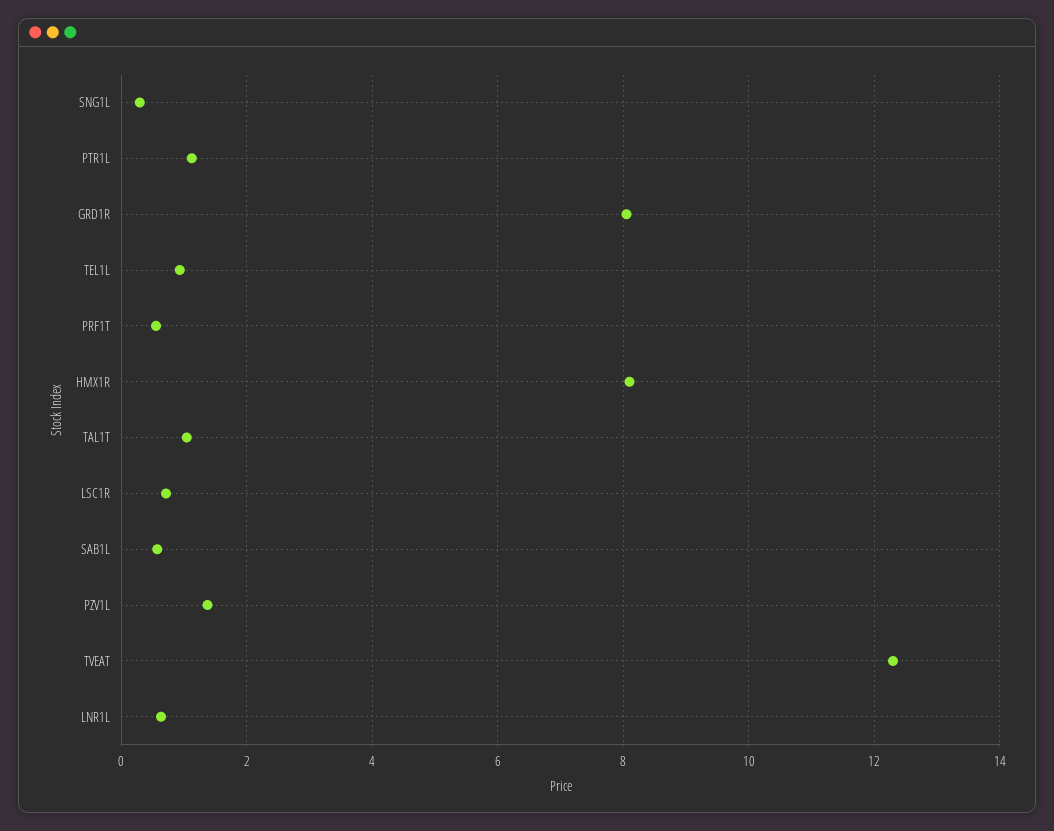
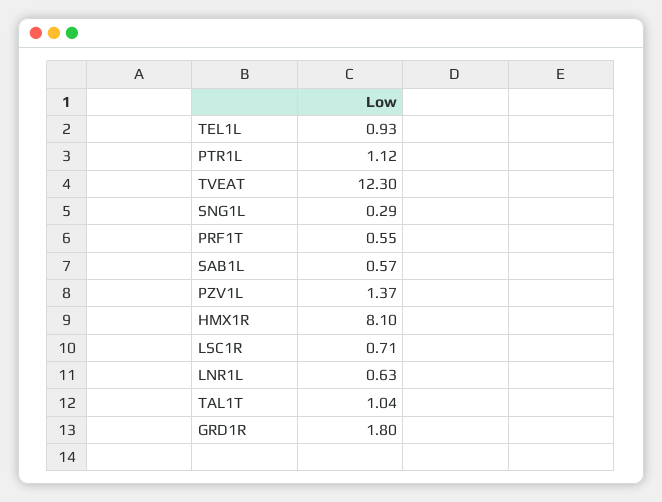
GRD1R: 8 -> 1.8

